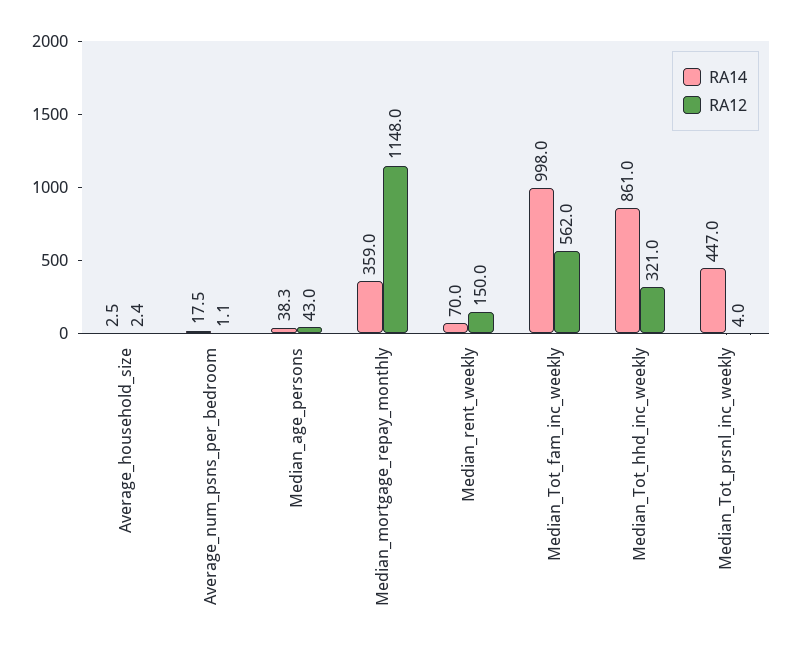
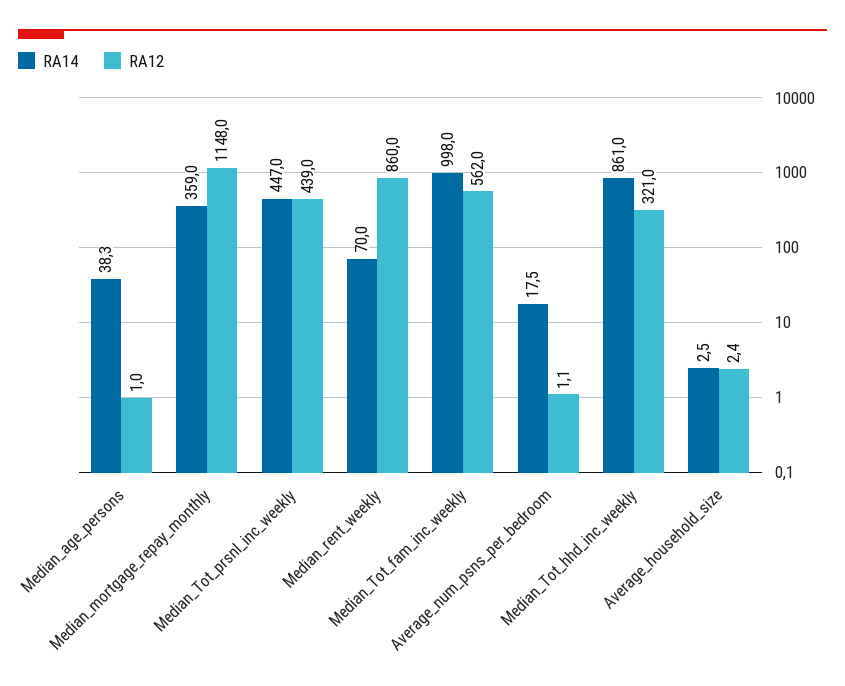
RA12, Median_age_persons: 43 -> 1
RA12, Median_rent_weekly: 150 -> 860
RA12, Median_Tot_prsnl_inc_weekly: 4 -> 439

